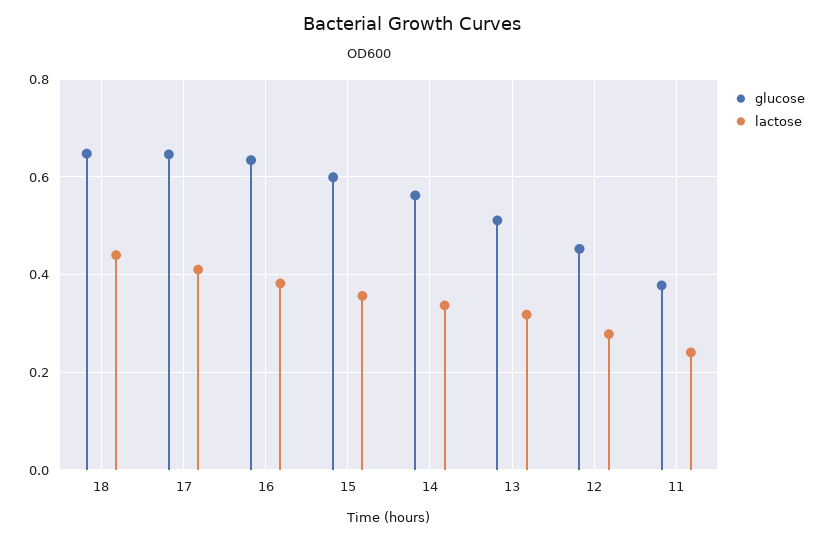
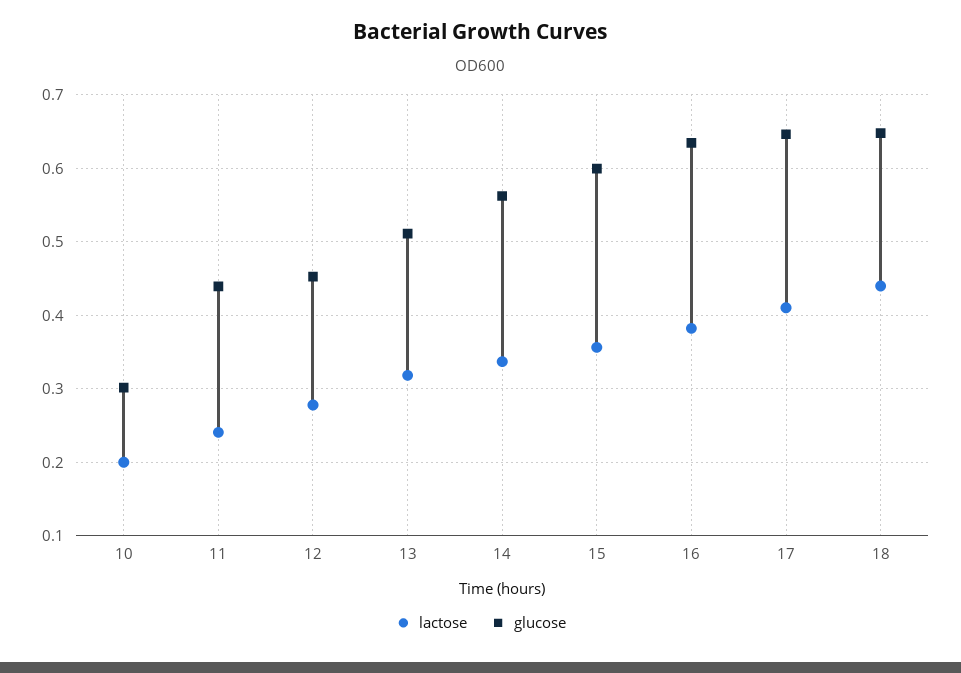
glucose, 11: 0.38 -> 0.44
lactose, 10: none -> 0.2
glucose, 10: none -> 0.3

